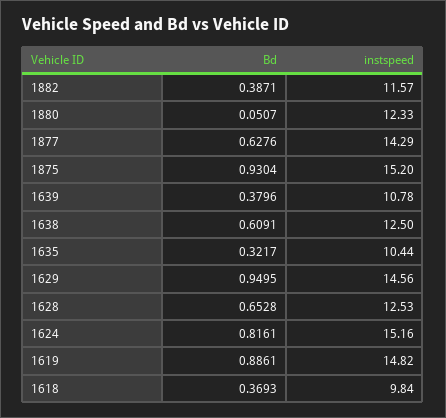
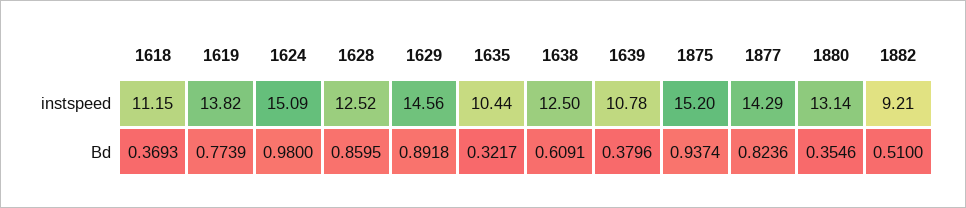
Bd, 1882: 0.3871 -> 0.51
instspeed, 1882: 11.57 -> 9.21
Bd, 1880: 0.0507 -> 0.3546
instspeed, 1880: 12.33 -> 13.14
Bd, 1877: 0.6276 -> 0.8236
Bd, 1875: 0.9304 -> 0.9374
Bd, 1629: 0.9495 -> 0.8918
Bd, 1628: 0.6528 -> 0.8595
instspeed, 1628: 12.53 -> 12.52
Bd, 1624: 0.8161 -> 0.98
instspeed, 1624: 15.16 -> 15.09
Bd, 1619: 0.8861 -> 0.7739
instspeed, 1619: 14.82 -> 13.82
instspeed, 1618: 9.84 -> 11.15

